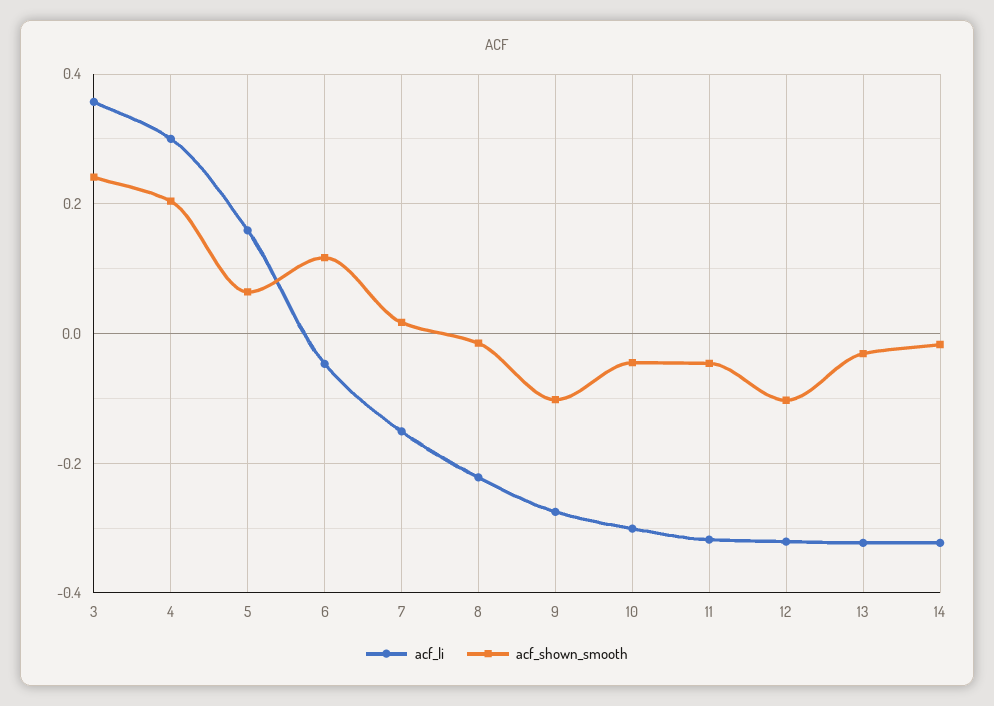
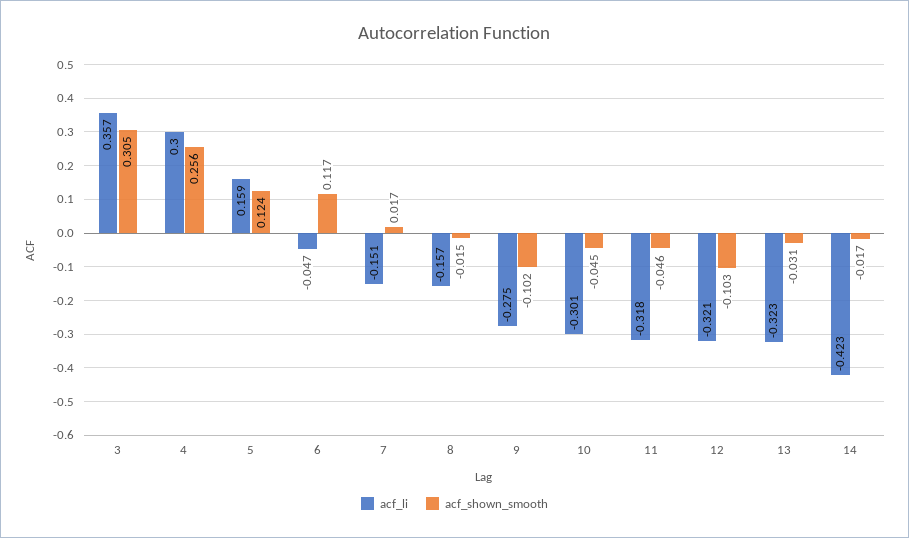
acf_shown_smooth, 3: 0.24 -> 0.305
acf_shown_smooth, 4: 0.2 -> 0.256
acf_shown_smooth, 5: 0.06 -> 0.124
acf_li, 8: -0.22 -> -0.157
acf_li, 14: -0.32 -> -0.423

